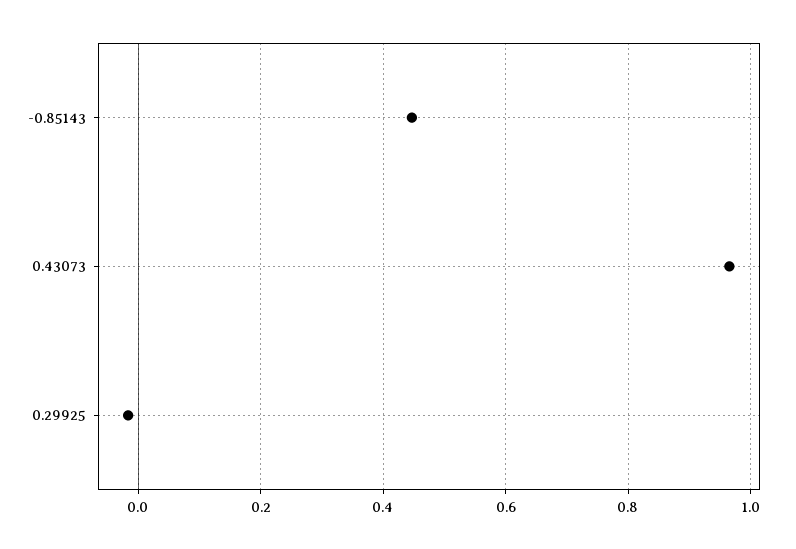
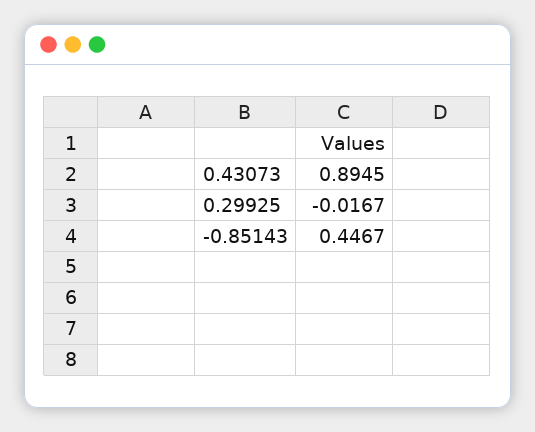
0.43073: 0.96 -> 0.8945

